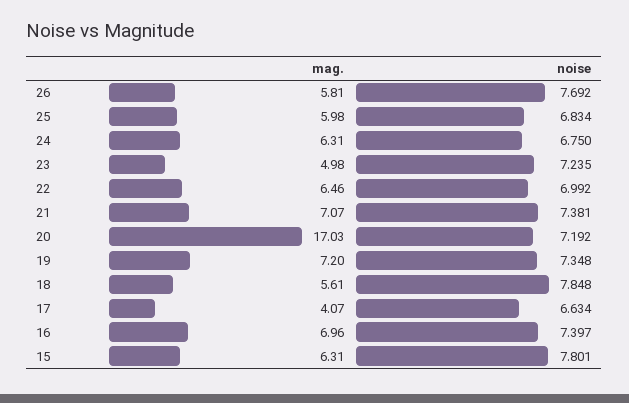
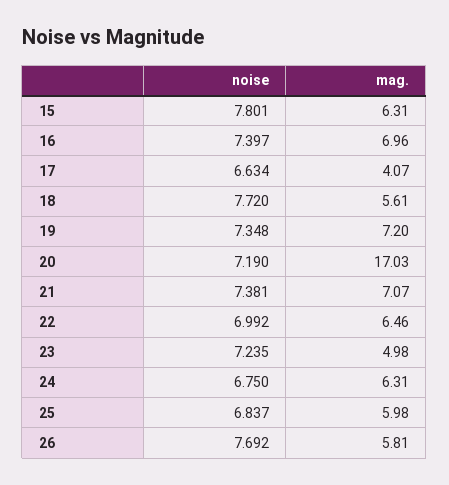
noise, 25: 6.834 -> 6.837
noise, 20: 7.192 -> 7.19
noise, 18: 7.848 -> 7.72

